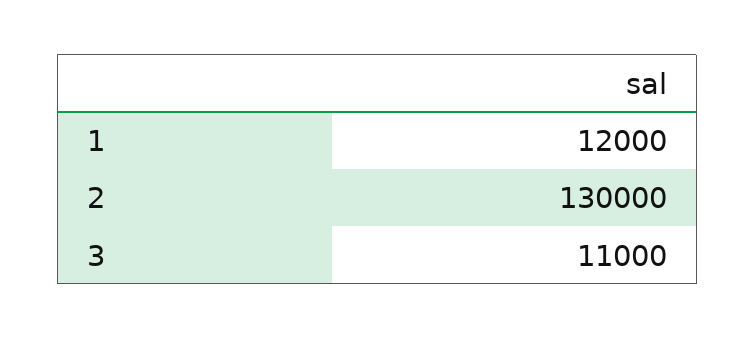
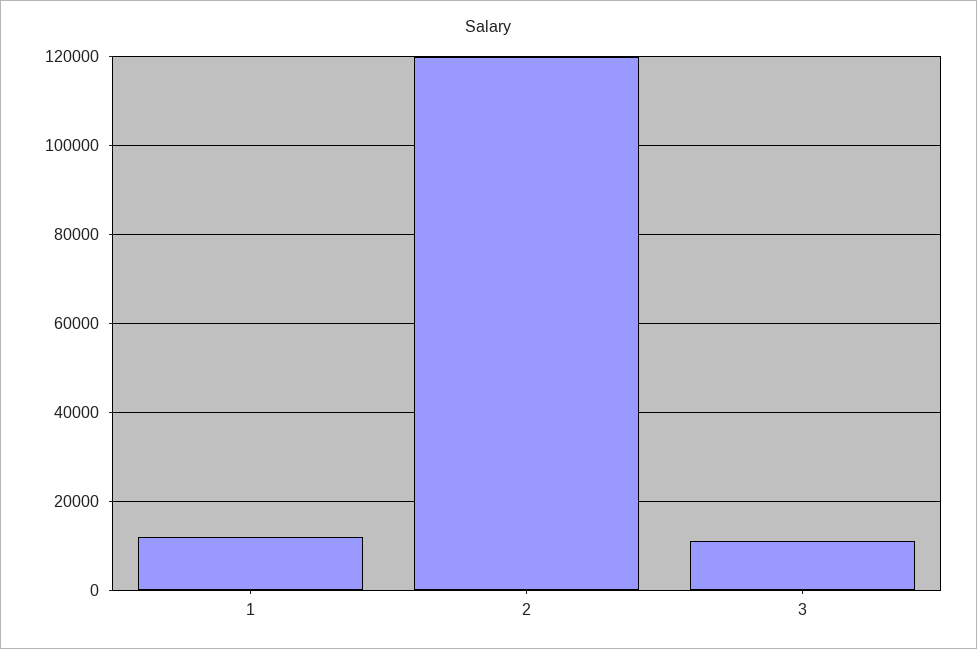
2: 130000 -> 120000

